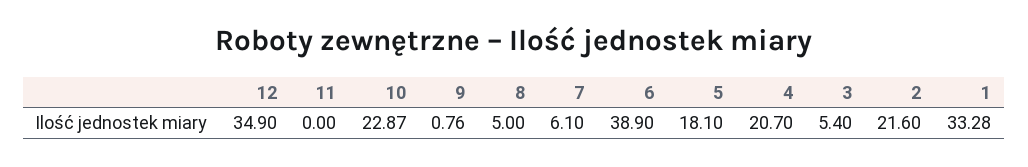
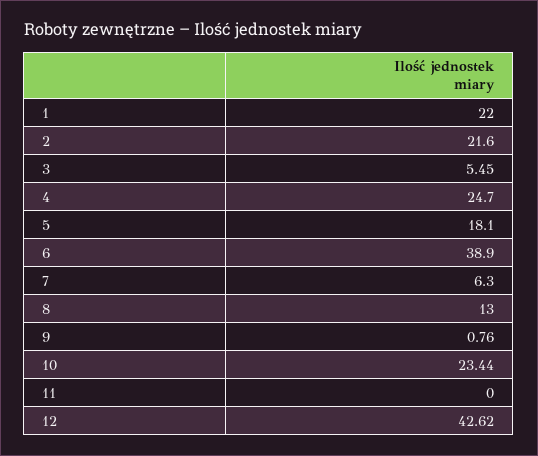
12: 34.9 -> 42.62
10: 22.87 -> 23.44
8: 5 -> 13
7: 6.1 -> 6.3
4: 20.7 -> 24.7
3: 5.4 -> 5.45
1: 33.28 -> 22

